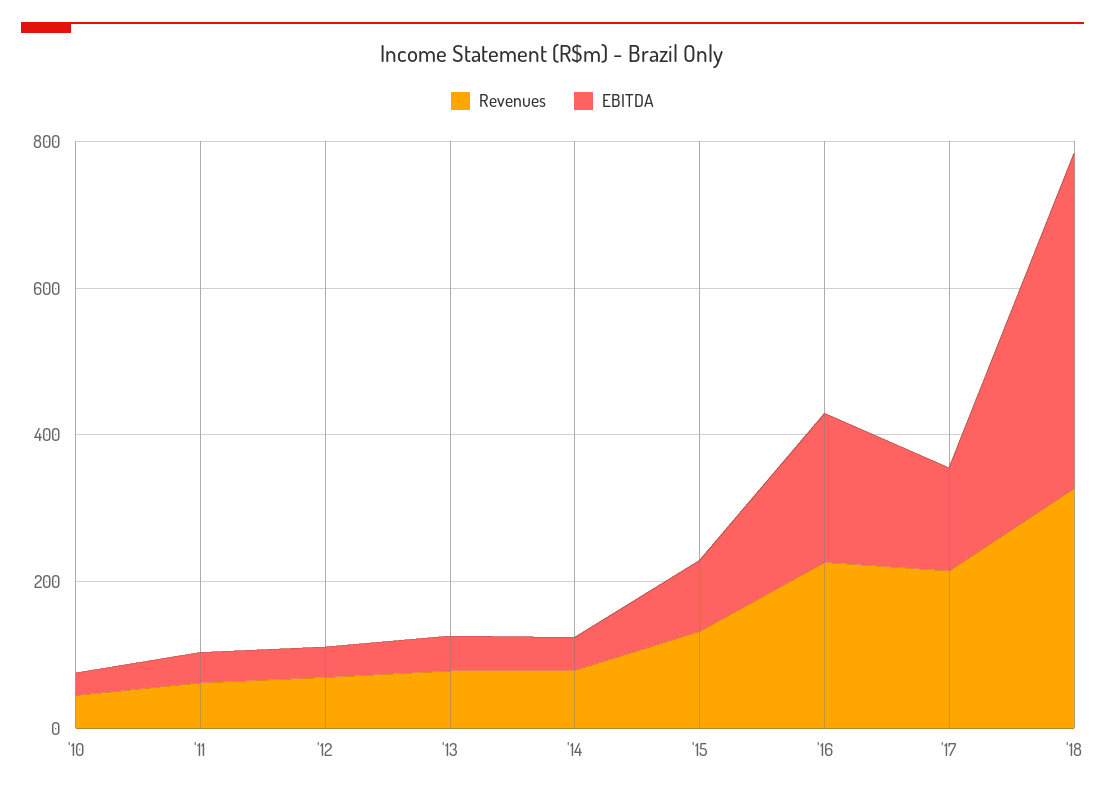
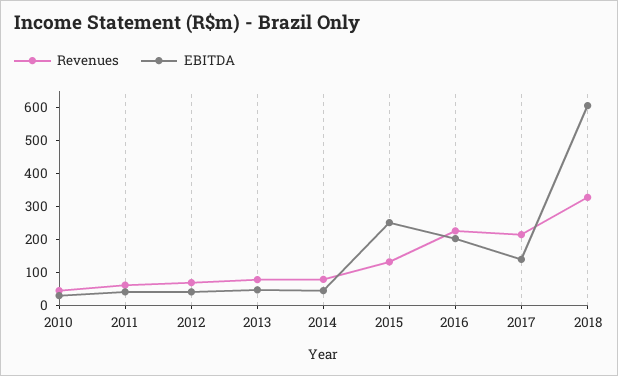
EBITDA, '15: 100 -> 250
EBITDA, '18: 450 -> 600

